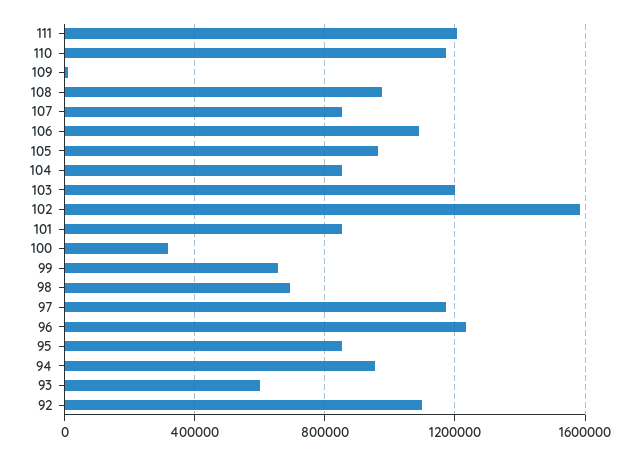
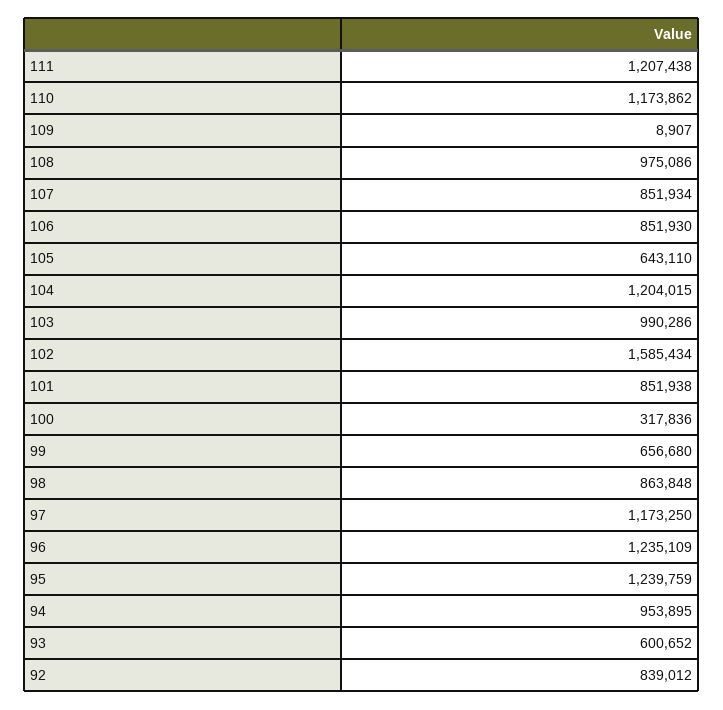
106: 1100000 -> 851930
105: 950000 -> 643110
104: 850000 -> 1204015
103: 1200000 -> 990286
98: 700000 -> 863848
95: 850000 -> 1239759
92: 1100000 -> 839012

